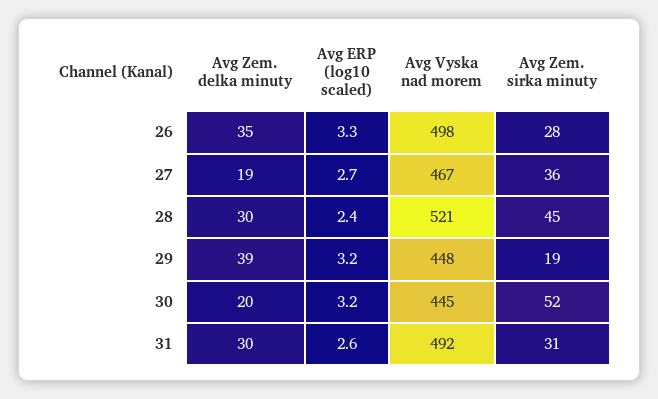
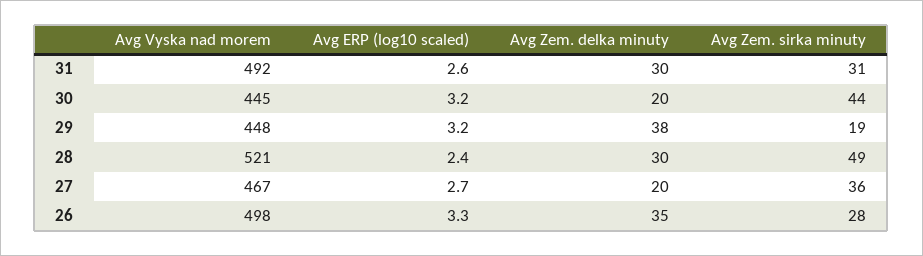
Avg Zem. delka minuty, 27: 19 -> 20
Avg Zem. sirka minuty, 28: 45 -> 49
Avg Zem. delka minuty, 29: 39 -> 38
Avg Zem. sirka minuty, 30: 52 -> 44

